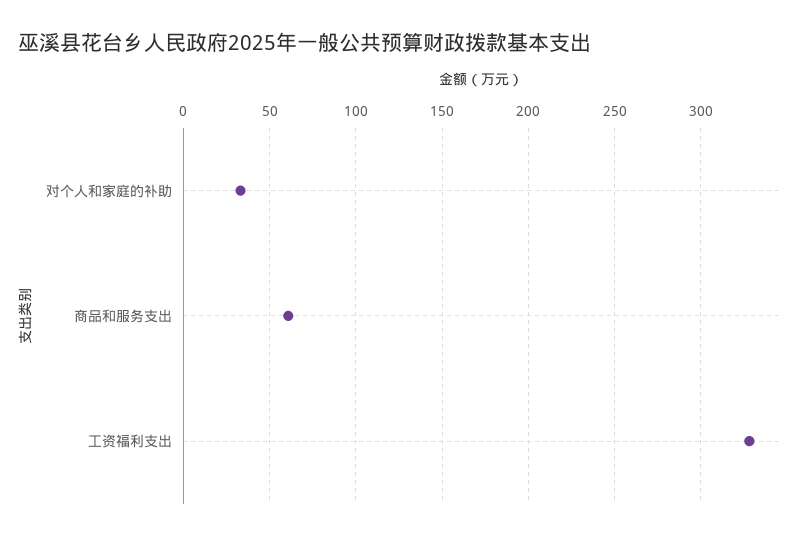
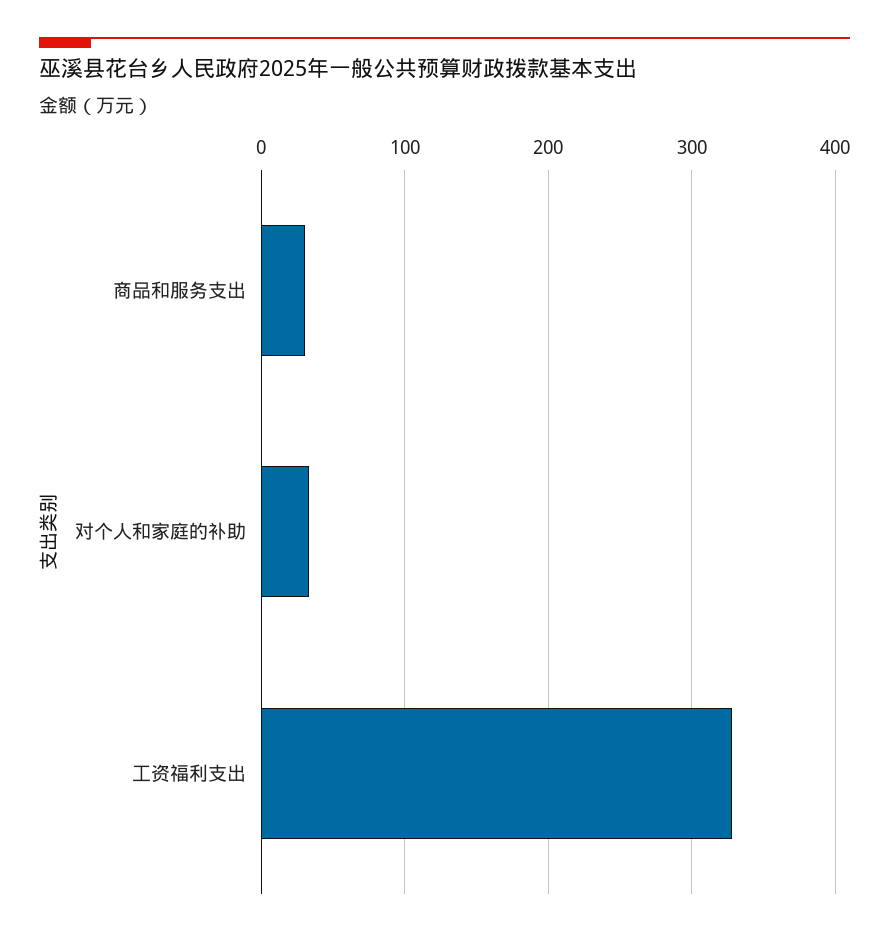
商品和服务支出: 60 -> 30

